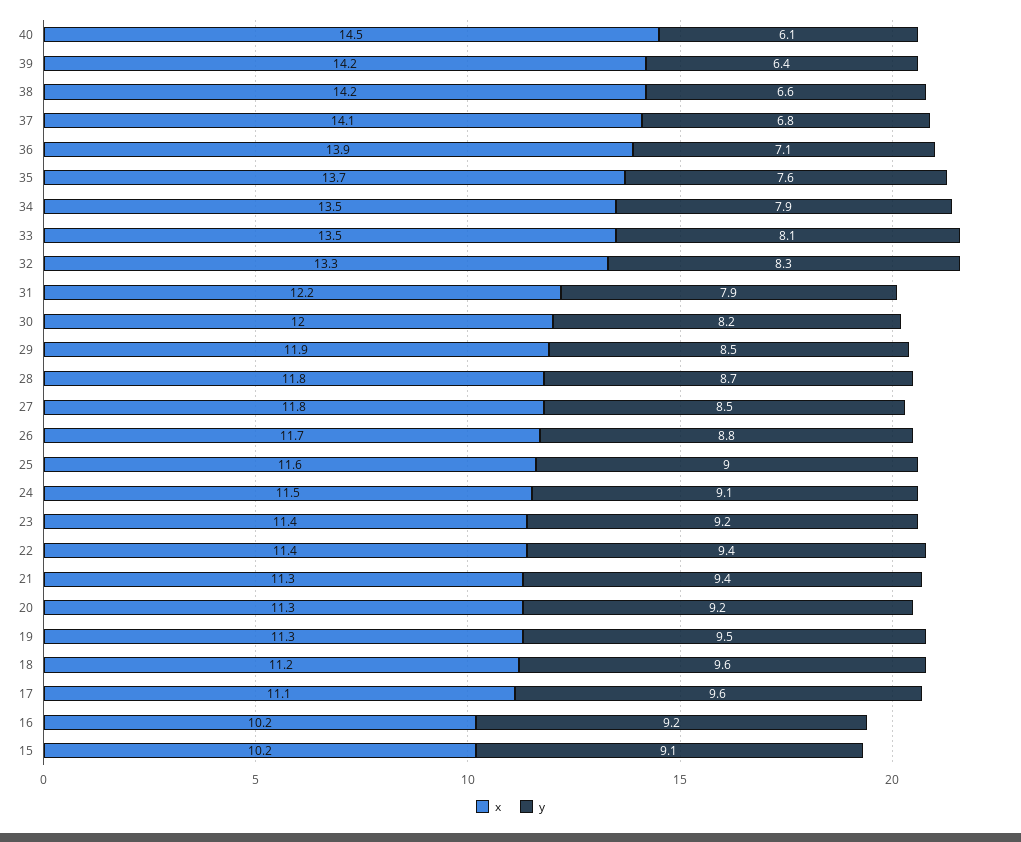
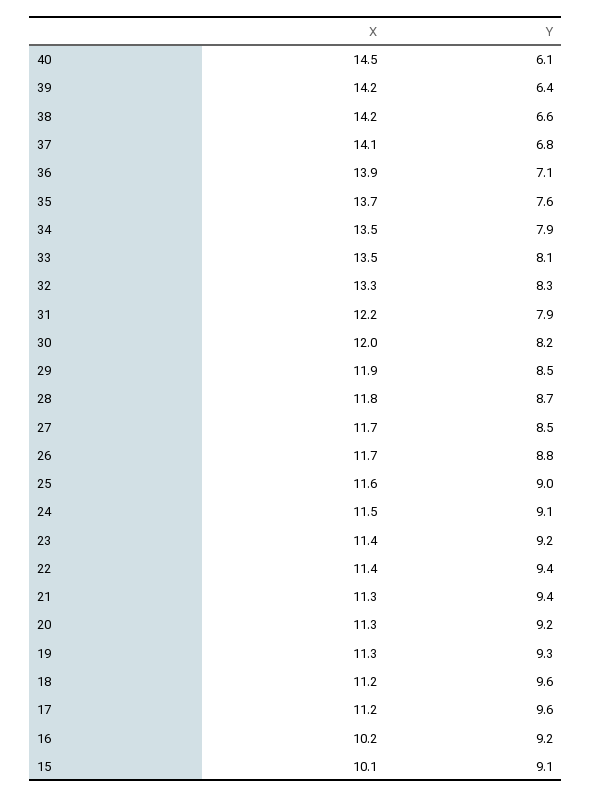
x, 27: 11.8 -> 11.7
y, 19: 9.5 -> 9.3
x, 17: 11.1 -> 11.2
x, 15: 10.2 -> 10.1

